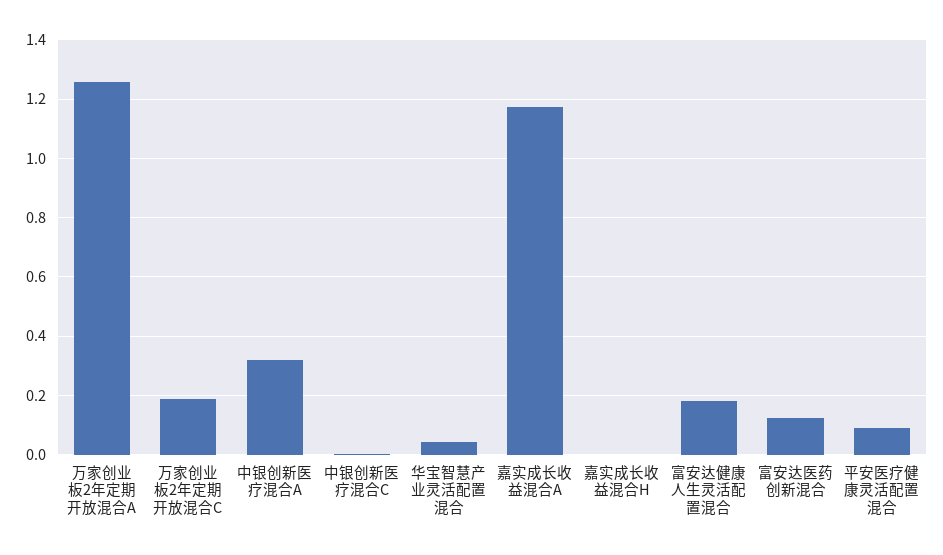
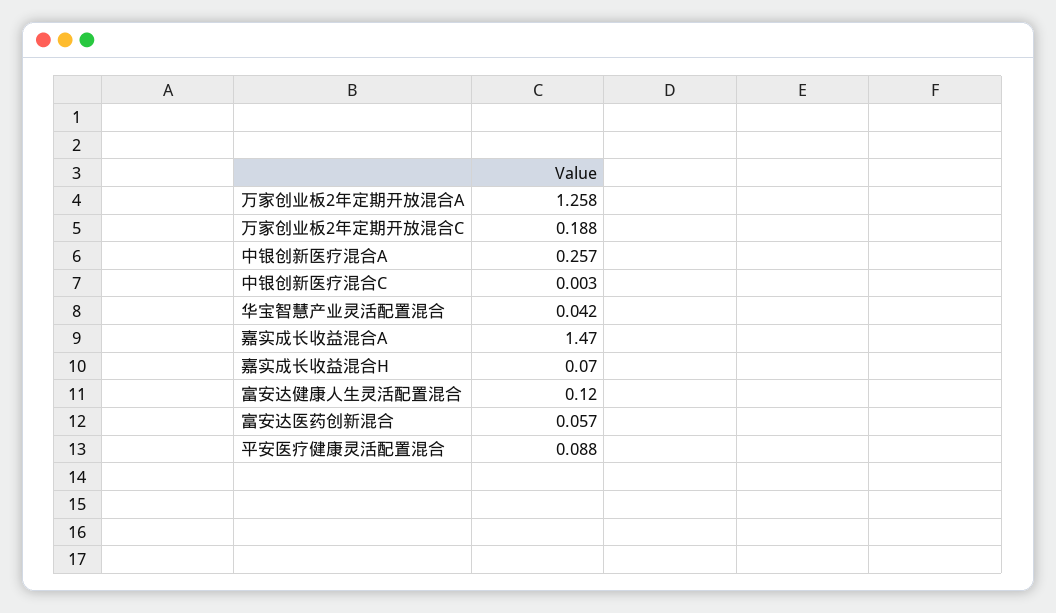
中银创新医疗混合A: 0.325 -> 0.257
嘉实成长收益混合A: 1.175 -> 1.47
嘉实成长收益混合H: 0 -> 0.07
富安达健康人生灵活配置混合: 0.175 -> 0.12
富安达医药创新混合: 0.125 -> 0.057

